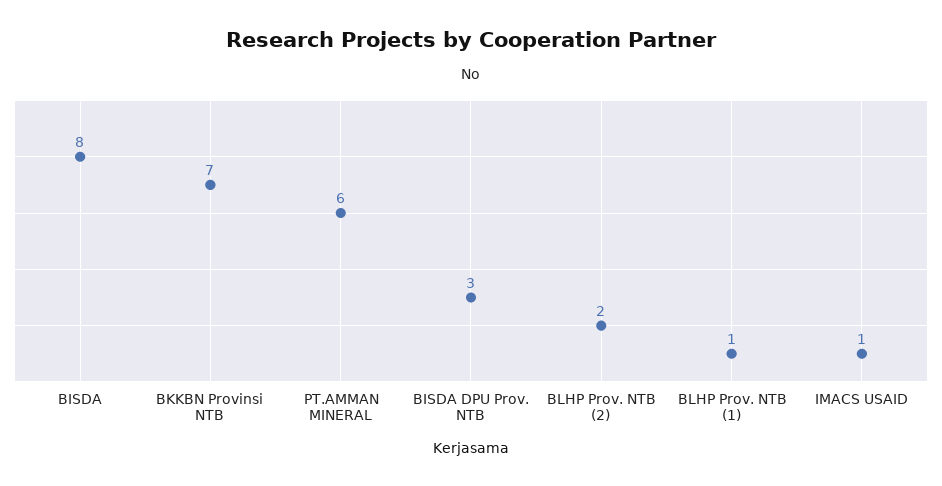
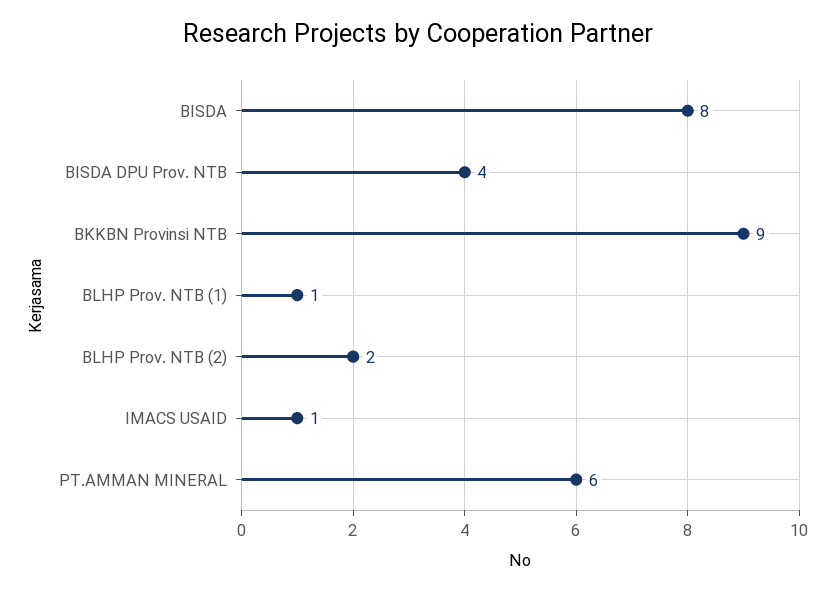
BKKBN Provinsi NTB: 7 -> 9
BISDA DPU Prov. NTB: 3 -> 4

